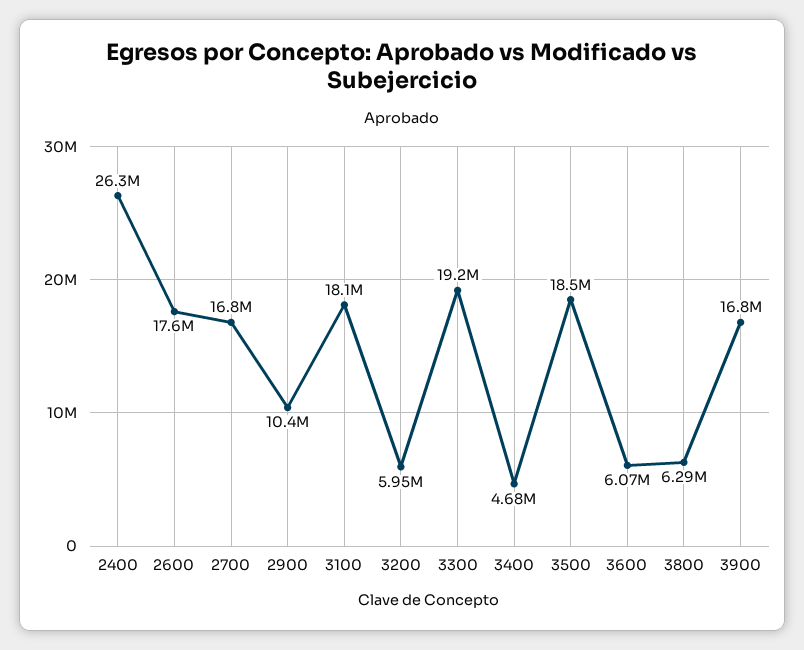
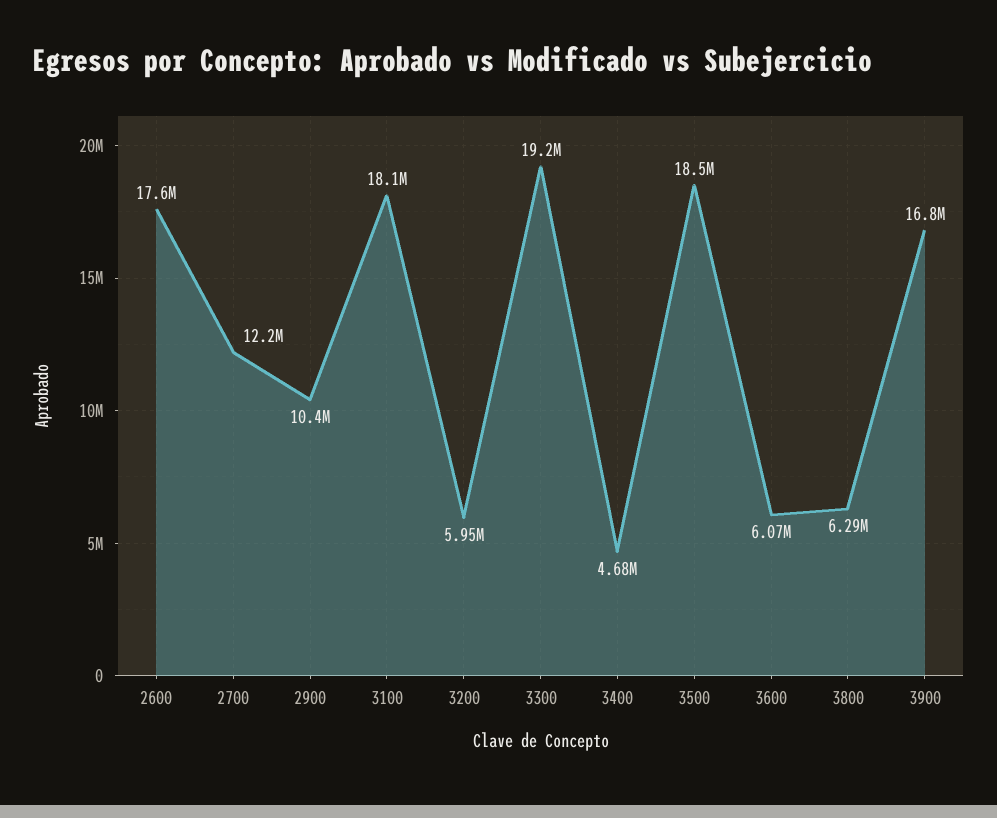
2400: 26300000 -> none
2700: 16800000 -> 12200000

